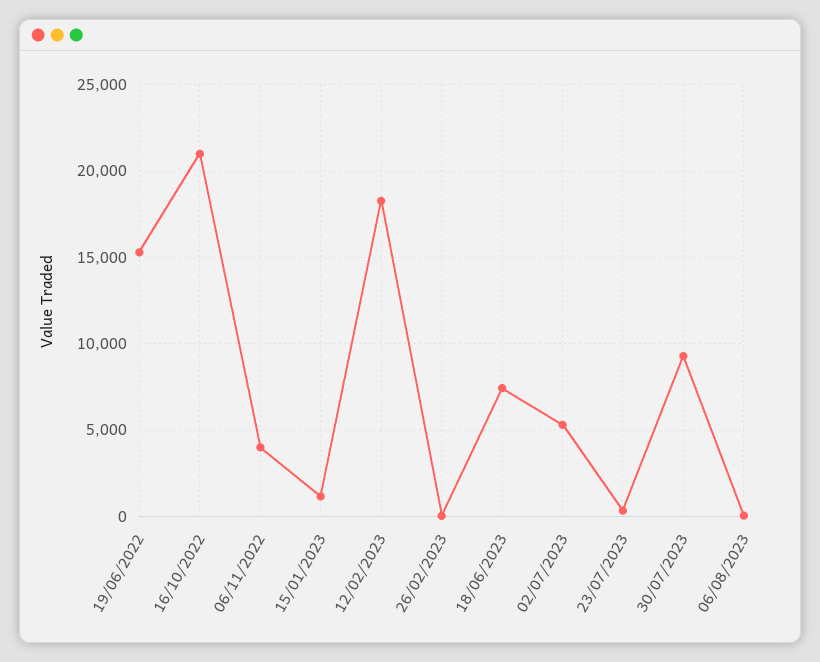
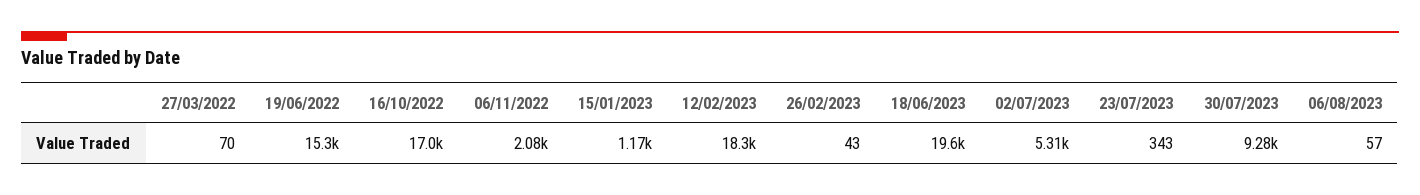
16/10/2022: 21000 -> 17000
06/11/2022: 4000 -> 2080
18/06/2023: 7500 -> 19600
27/03/2022: none -> 70

